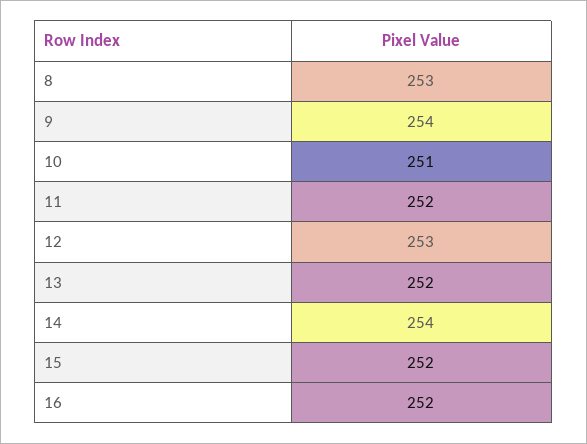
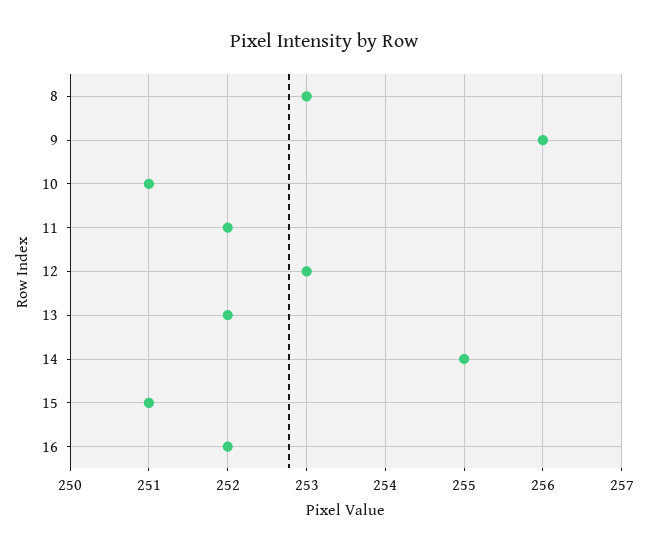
9: 254 -> 256
14: 254 -> 255
15: 252 -> 251

